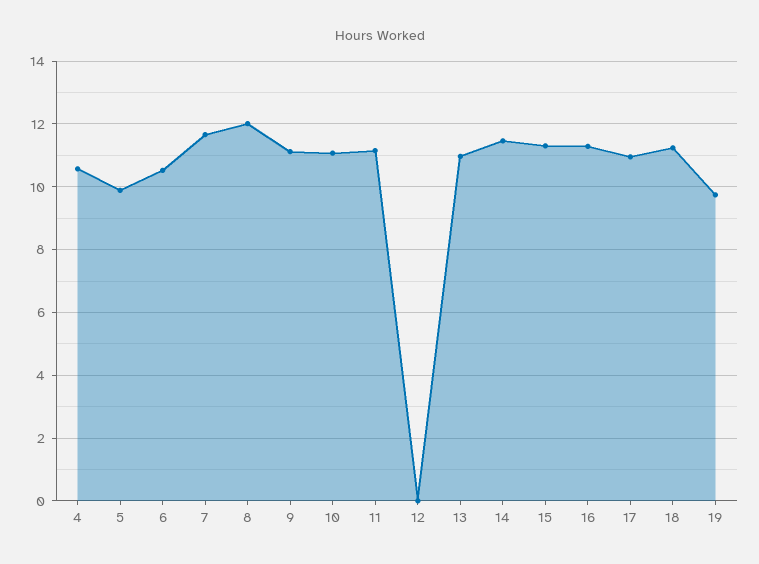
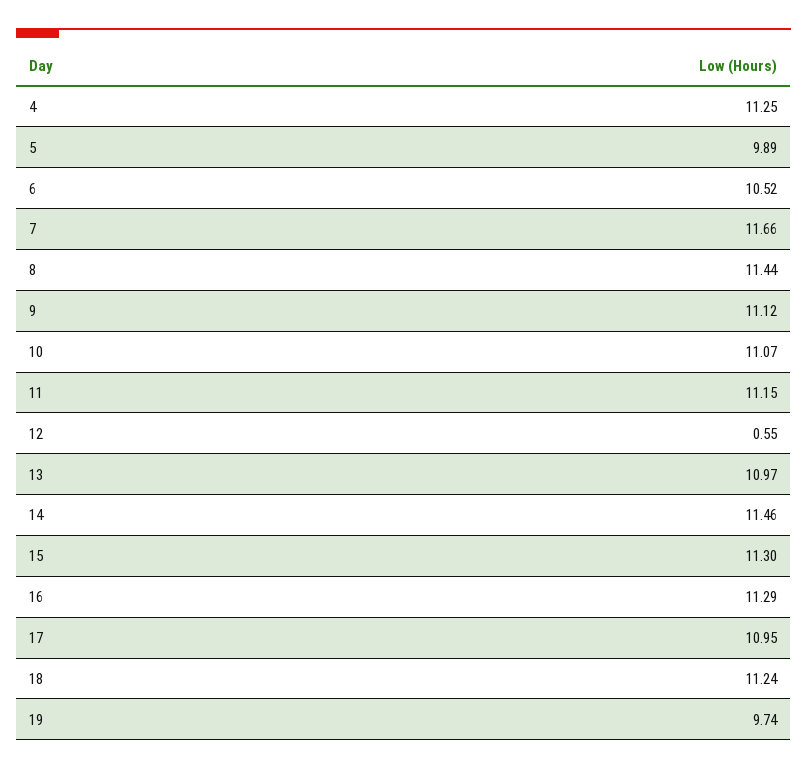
4: 10.6 -> 11.25
8: 12 -> 11.44
12: 0 -> 0.55

